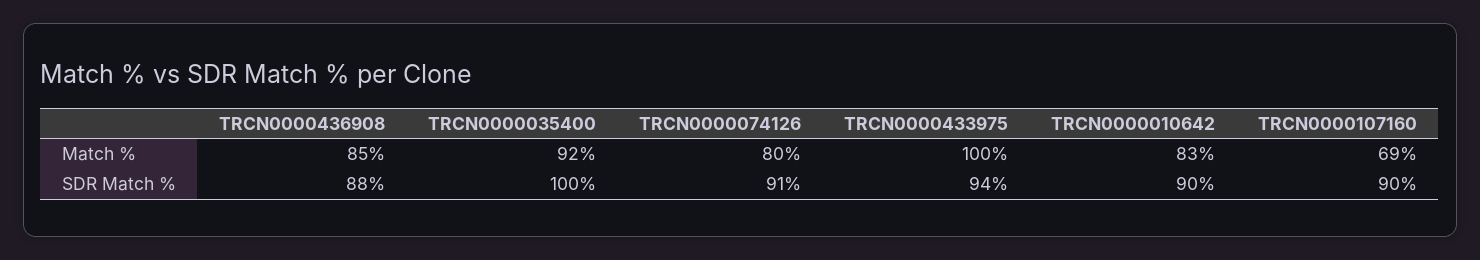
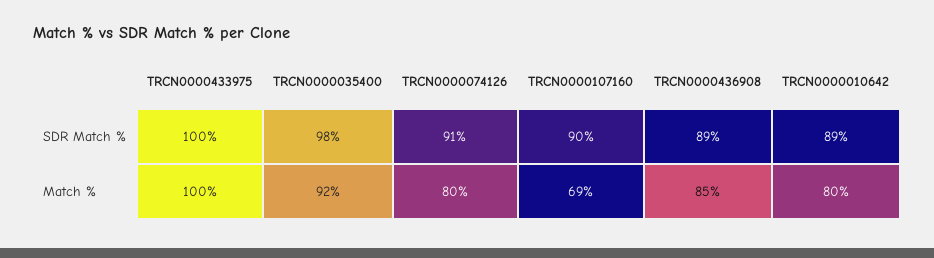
TRCN0000010642, Match %: 83 -> 80
TRCN0000436908, SDR Match %: 88 -> 89
TRCN0000035400, SDR Match %: 100 -> 98
TRCN0000433975, SDR Match %: 94 -> 100
TRCN0000010642, SDR Match %: 90 -> 89

